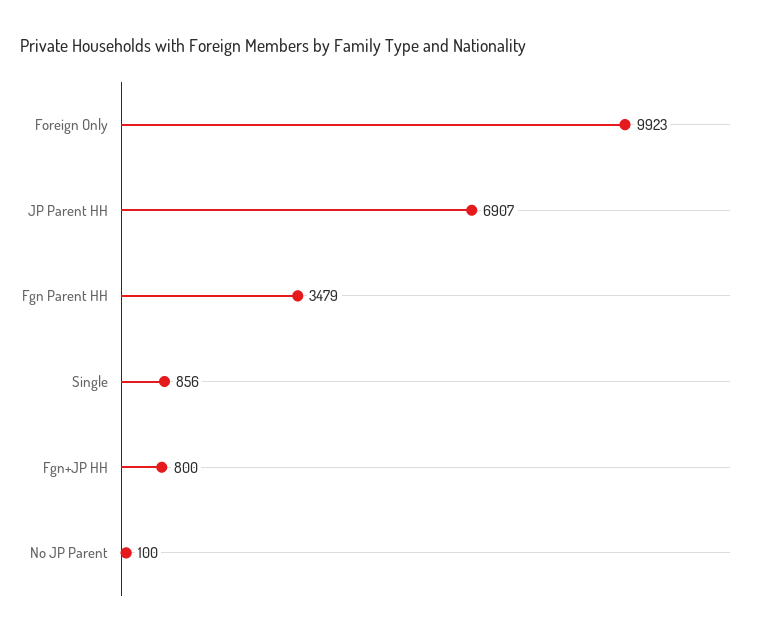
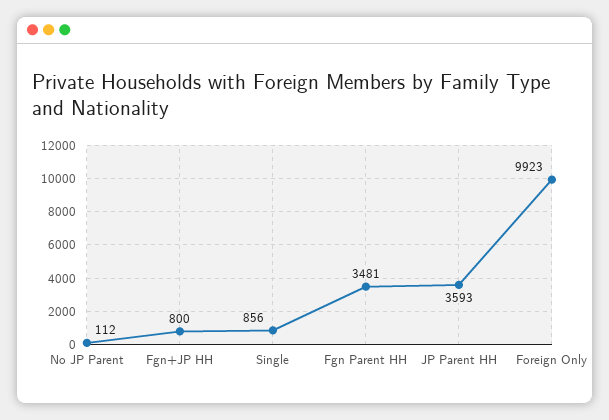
JP Parent HH: 6907 -> 3593
Fgn Parent HH: 3479 -> 3481
No JP Parent: 100 -> 112

